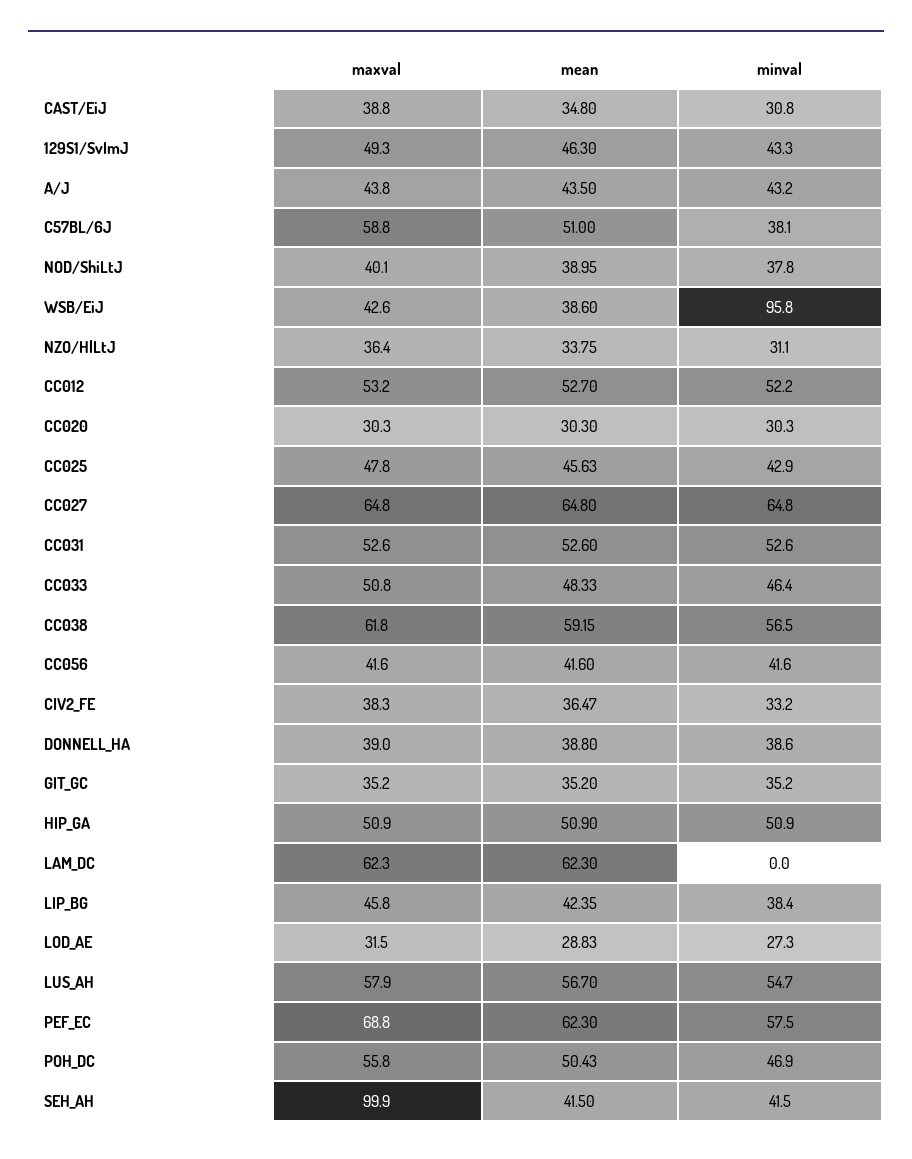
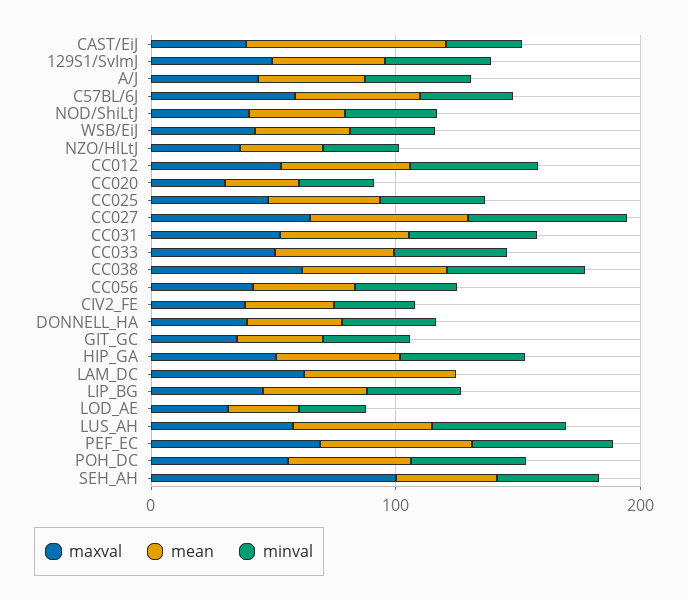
mean, CAST/EiJ: 34.8 -> 80
minval, WSB/EiJ: 95.8 -> 40

